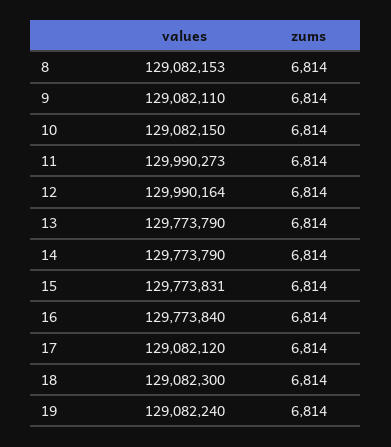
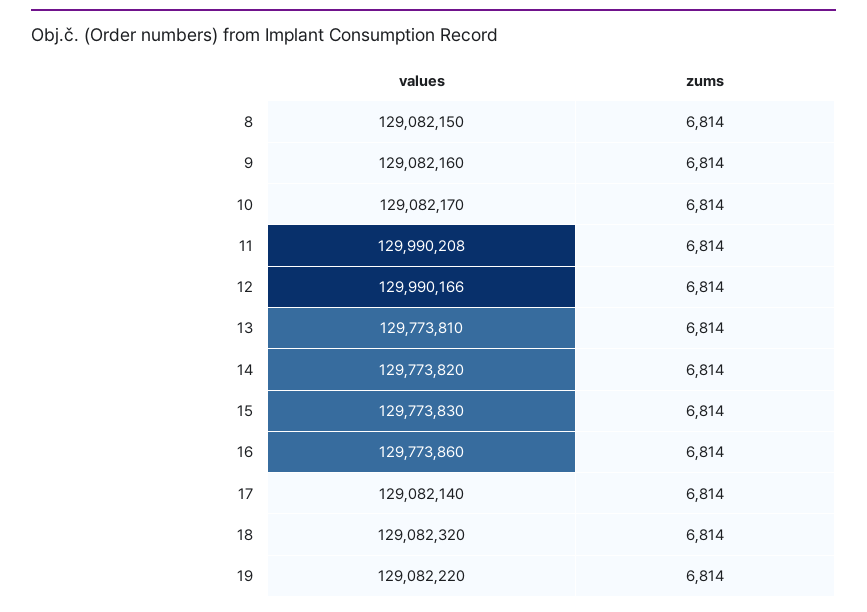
values, 8: 129082153 -> 129082150
values, 9: 129082110 -> 129082160
values, 10: 129082150 -> 129082170
values, 11: 129990273 -> 129990208
values, 12: 129990164 -> 129990166
values, 13: 129773790 -> 129773810
values, 14: 129773790 -> 129773820
values, 15: 129773831 -> 129773830
values, 16: 129773840 -> 129773860
values, 17: 129082120 -> 129082140
values, 18: 129082300 -> 129082320
values, 19: 129082240 -> 129082220

